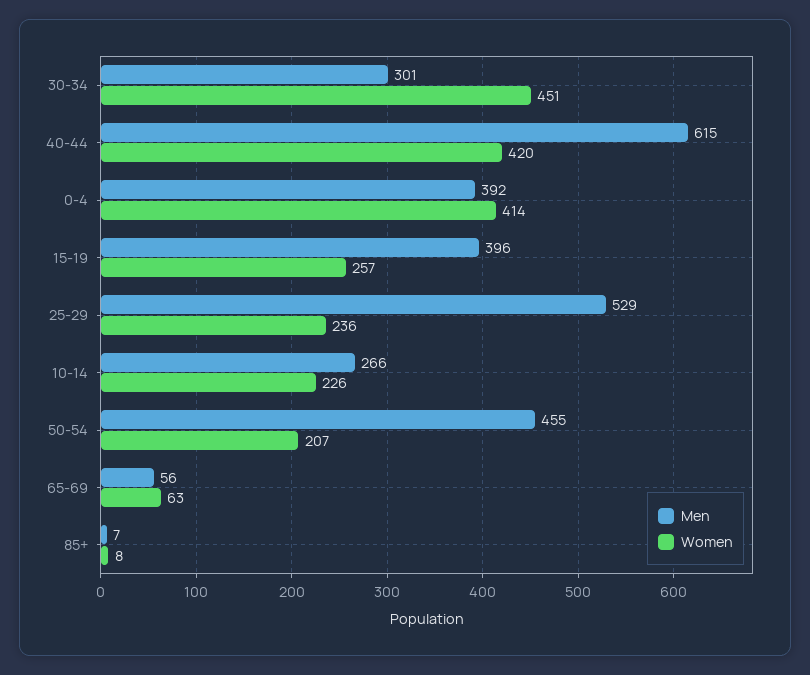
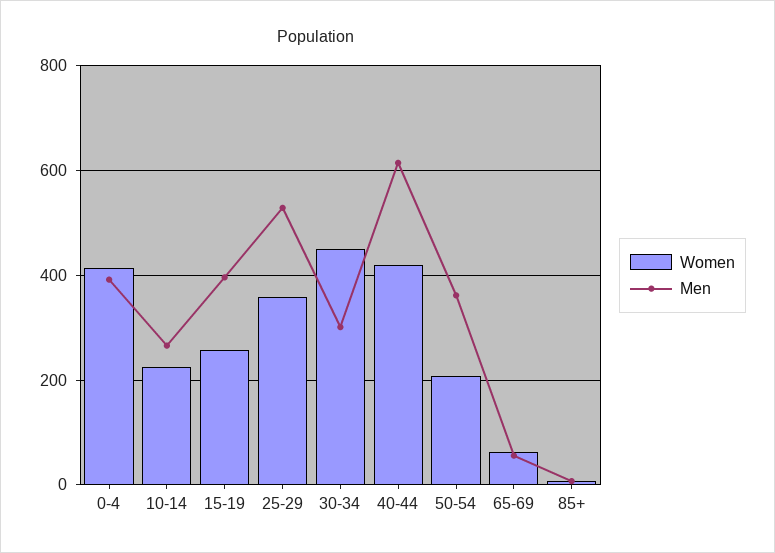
Women, 25-29: 236 -> 360
Men, 50-54: 455 -> 360

